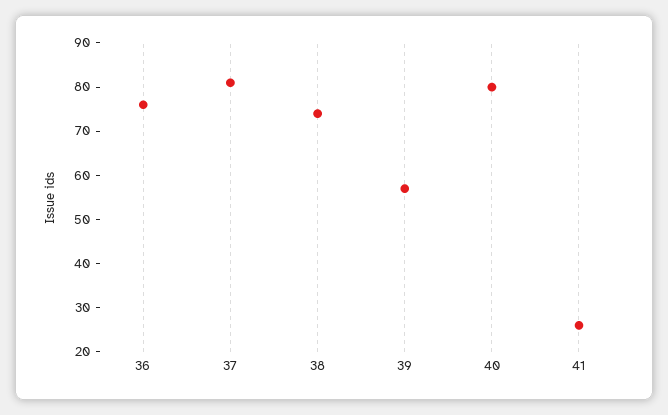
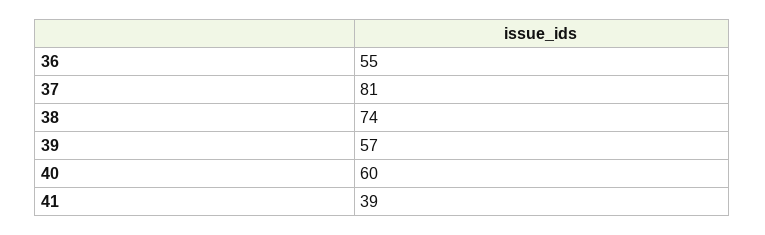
36: 75 -> 55
40: 80 -> 60
41: 25 -> 39

